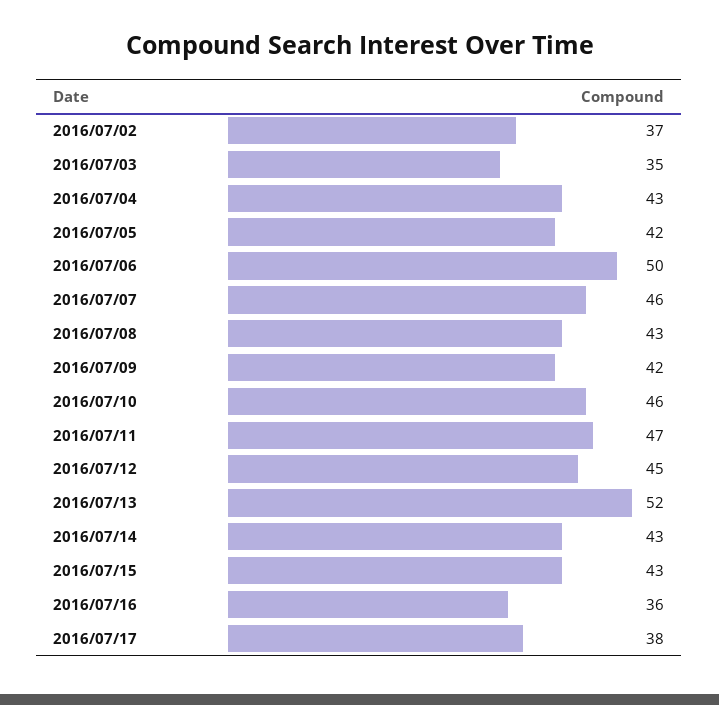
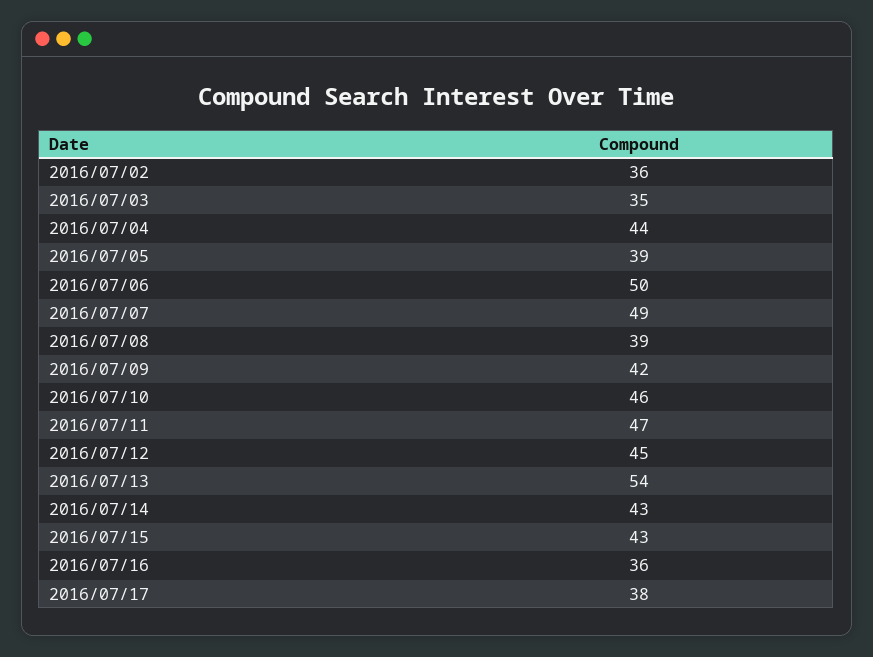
2016/07/02: 37 -> 36
2016/07/04: 43 -> 44
2016/07/05: 42 -> 39
2016/07/07: 46 -> 49
2016/07/08: 43 -> 39
2016/07/13: 52 -> 54

